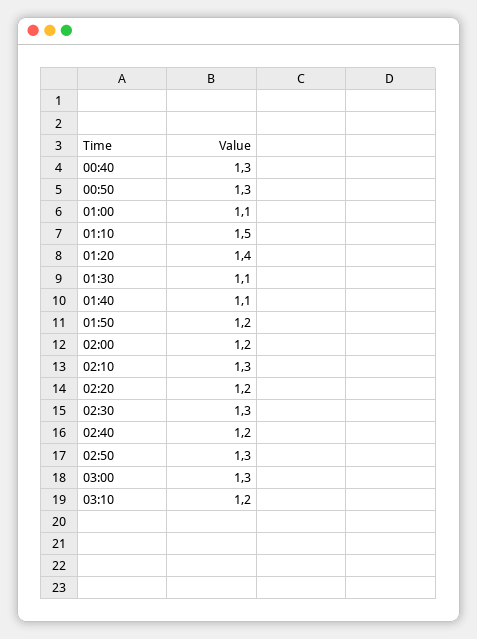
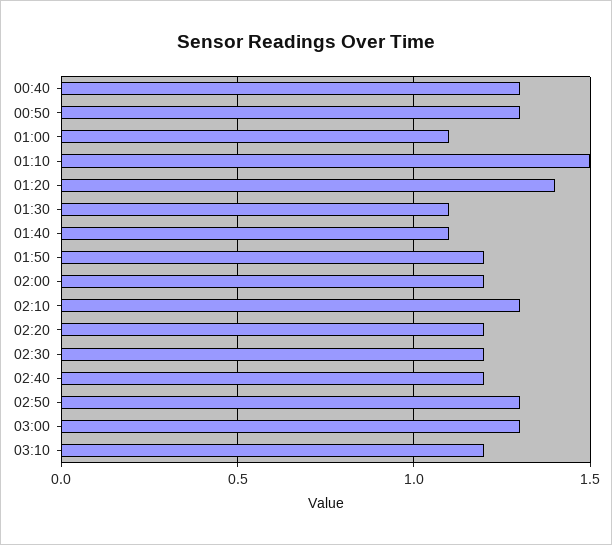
02:30: 1.3 -> 1.2

